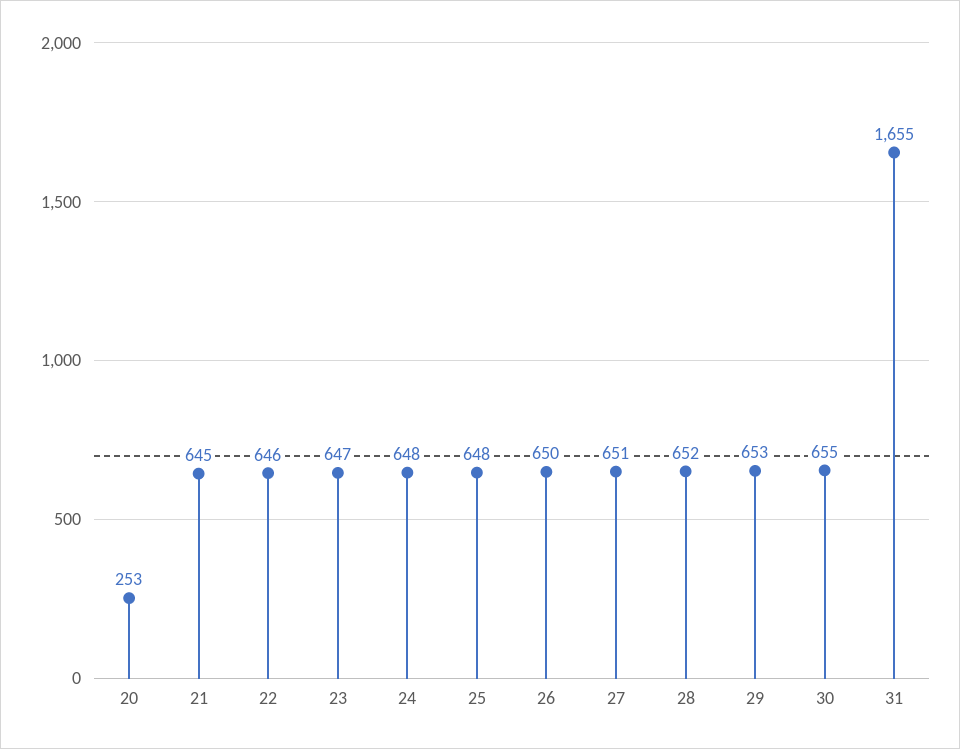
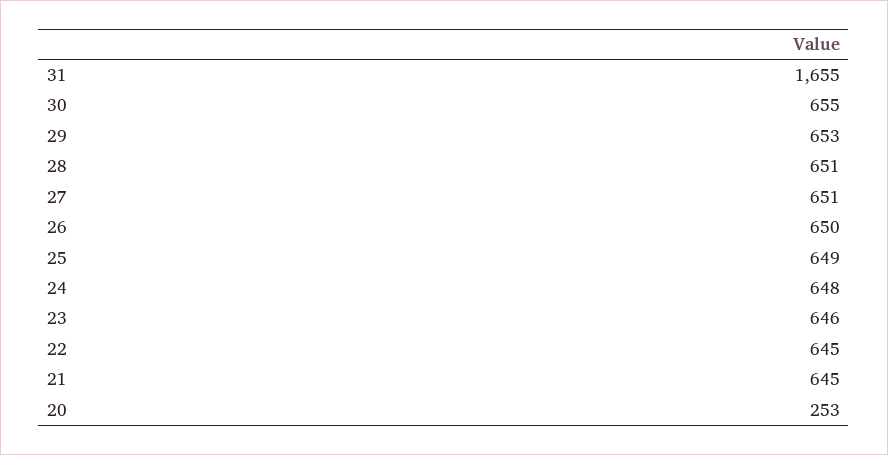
22: 646 -> 645
23: 647 -> 646
25: 648 -> 649
28: 652 -> 651

